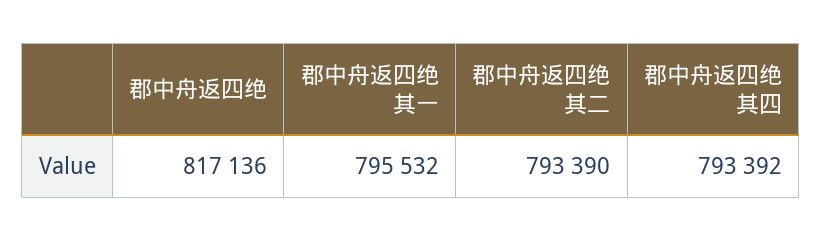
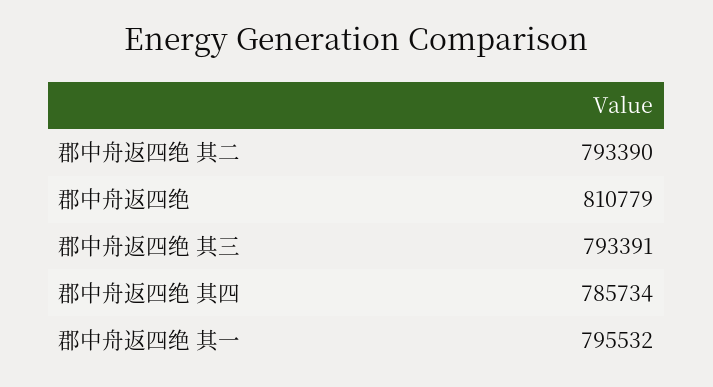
郡中舟返四绝: 817136 -> 810779
郡中舟返四绝 其四: 793392 -> 785734
郡中舟返四绝 其三: none -> 793391

